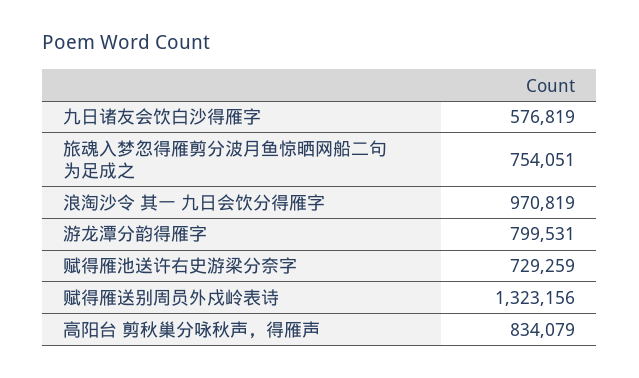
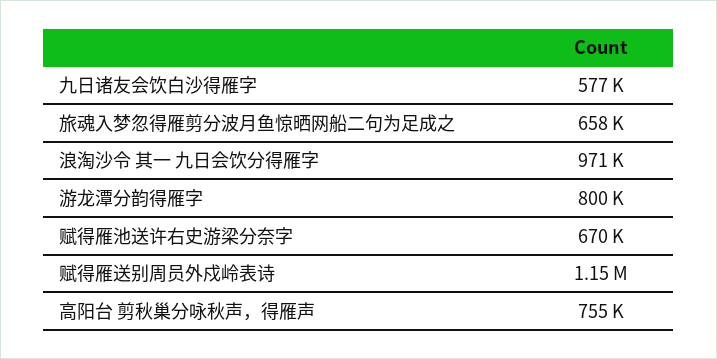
旅魂入梦忽得雁剪分波月鱼惊晒网船二句为足成之: 754051 -> 658000
赋得雁池送许右史游梁分奈字: 729259 -> 670000
赋得雁送别周员外戍岭表诗: 1323156 -> 1150000
高阳台 剪秋巢分咏秋声，得雁声: 834079 -> 755000

